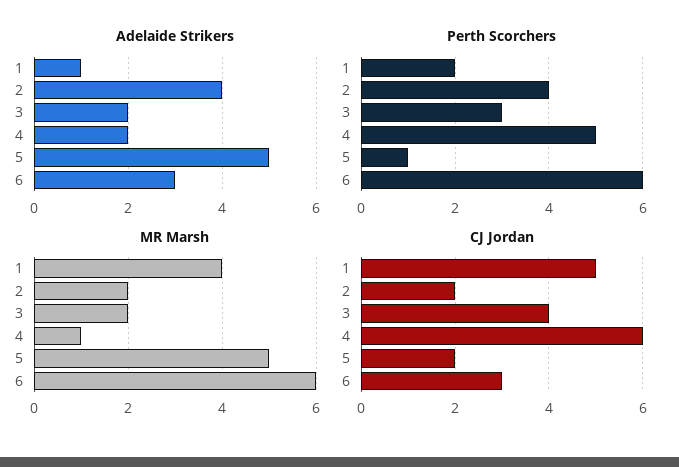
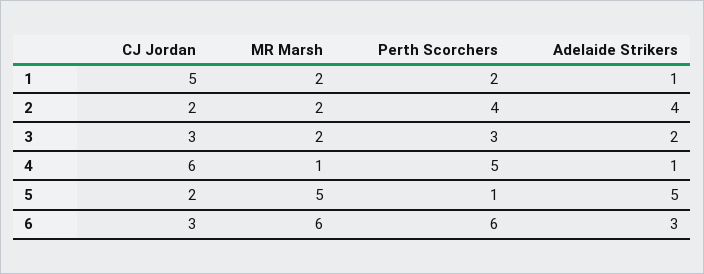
Adelaide Strikers, 4: 2 -> 1
MR Marsh, 1: 4 -> 2
CJ Jordan, 3: 4 -> 3

